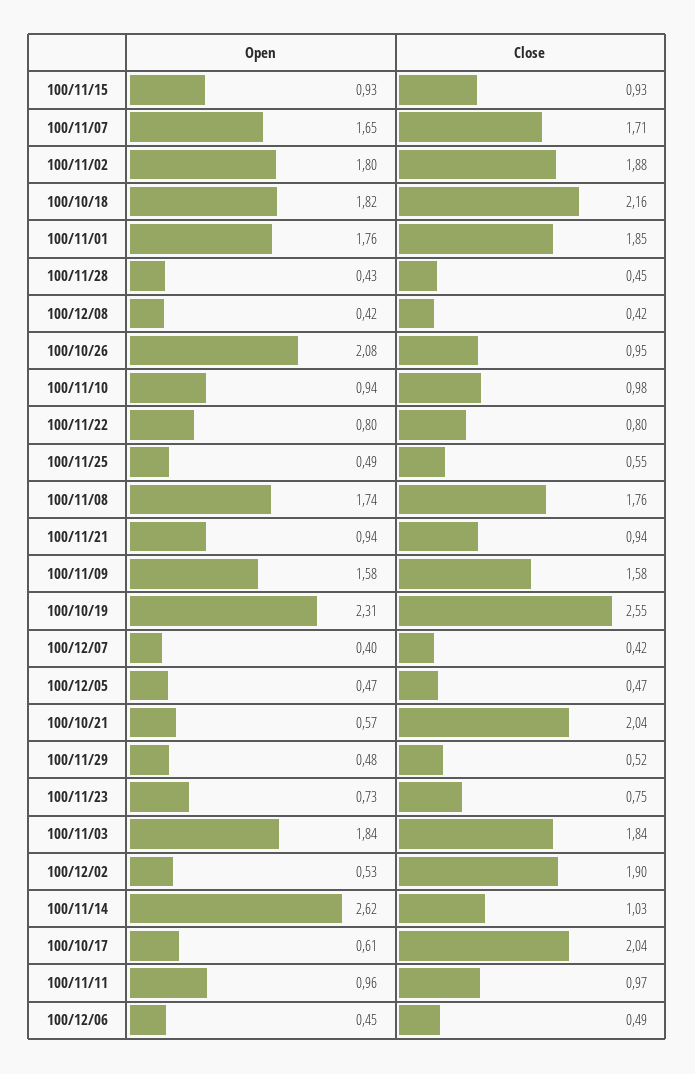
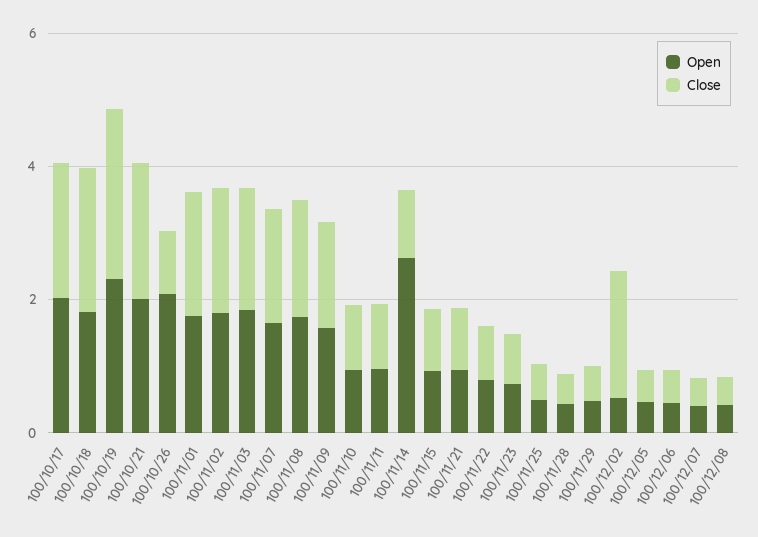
Open, 100/10/21: 0.57 -> 2
Open, 100/10/17: 0.61 -> 2

